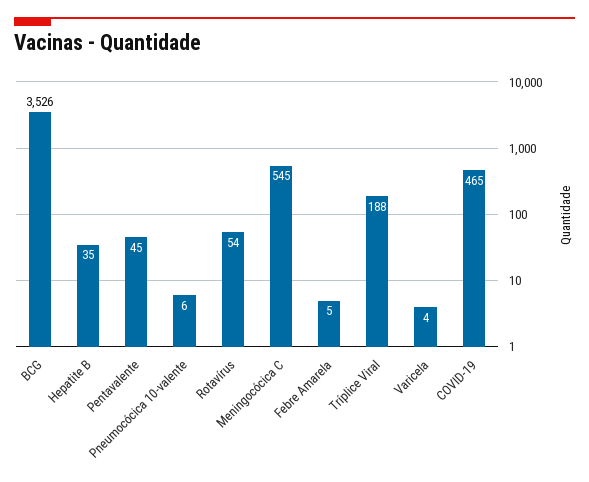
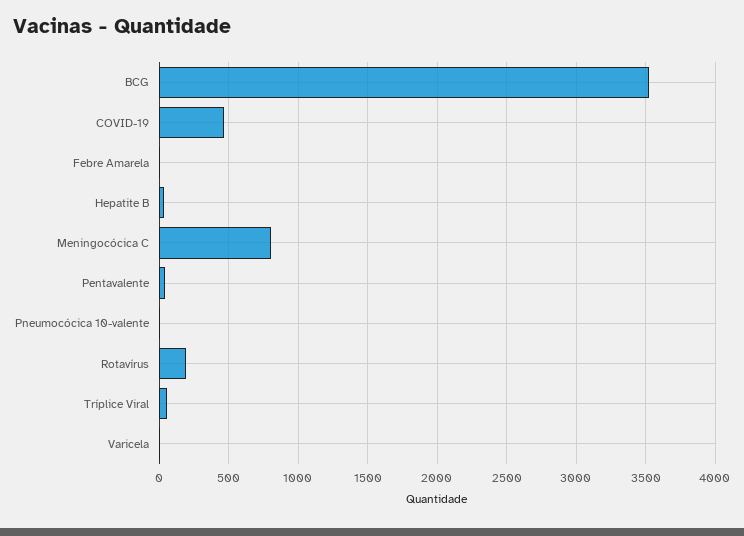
Rotavírus: 54 -> 200
Meningocócica C: 545 -> 800
Tríplice Viral: 188 -> 50

